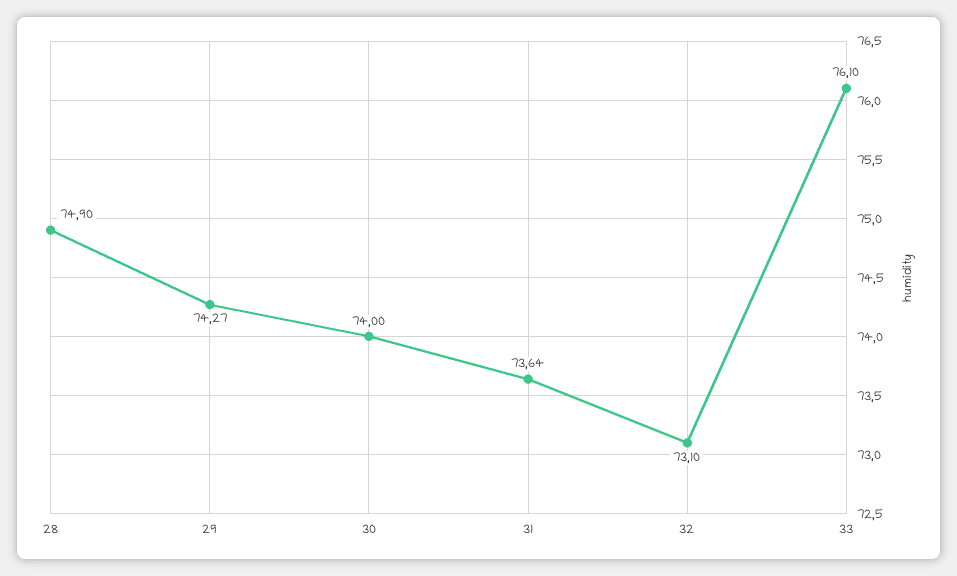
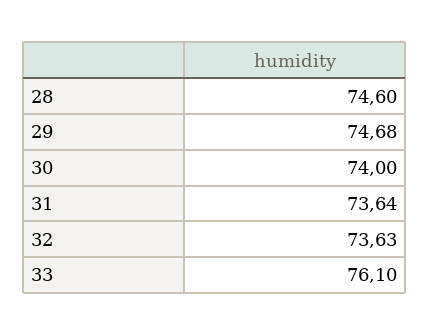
28: 74.9 -> 74.6
29: 74.27 -> 74.68
32: 73.1 -> 73.63

